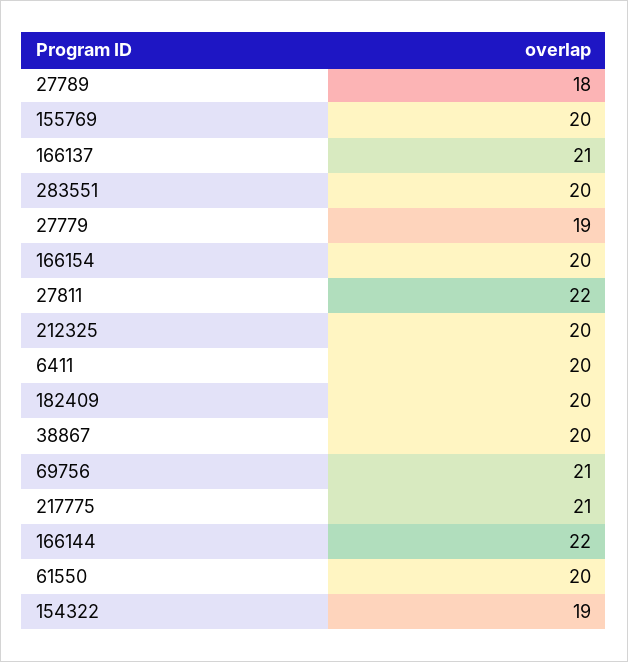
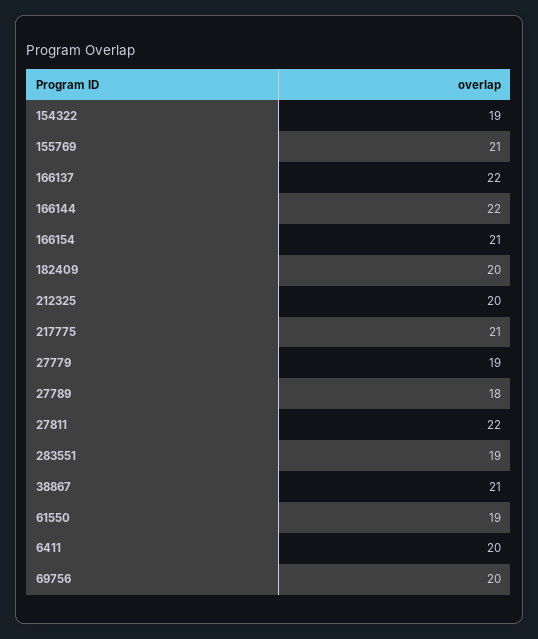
155769: 20 -> 21
166137: 21 -> 22
283551: 20 -> 19
166154: 20 -> 21
38867: 20 -> 21
69756: 21 -> 20
61550: 20 -> 19

